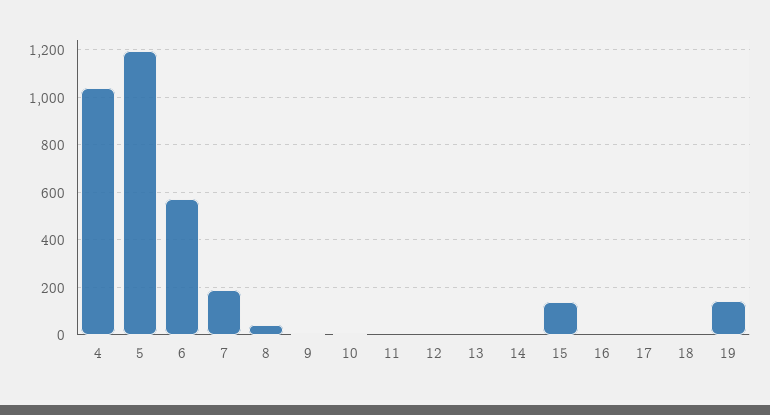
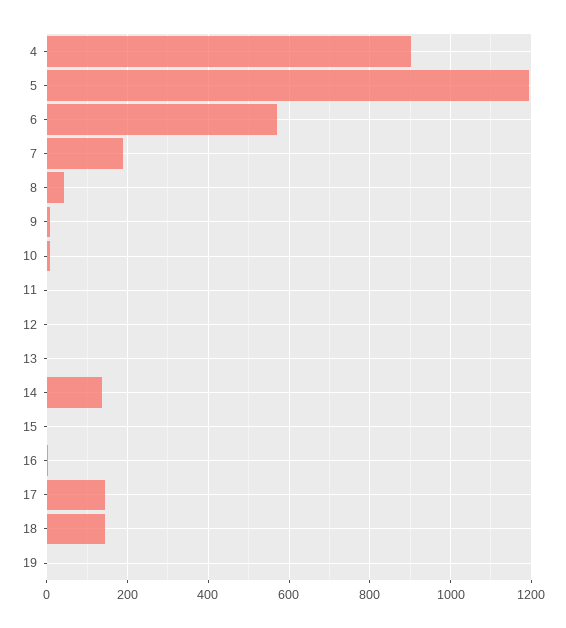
4: 1050 -> 900
14: 0 -> 140
15: 150 -> 0
17: 0 -> 140
18: 0 -> 140
19: 150 -> 0

